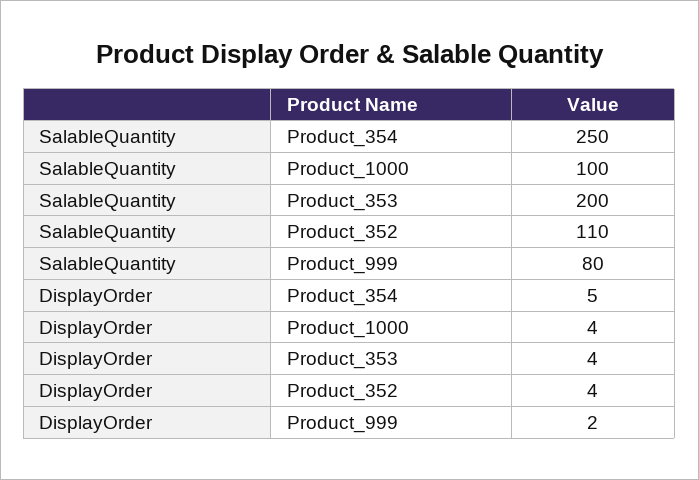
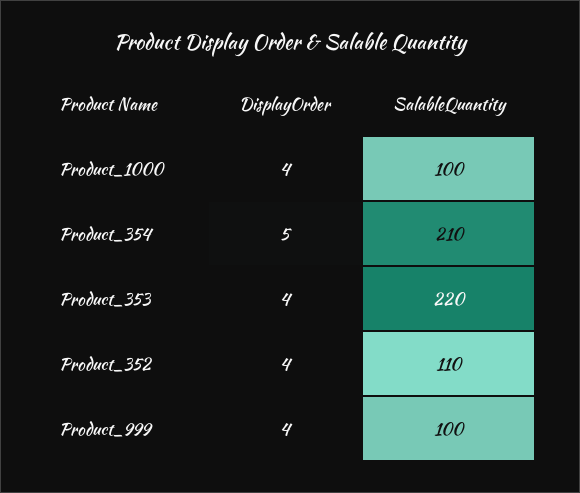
SalableQuantity, Product_354: 250 -> 210
SalableQuantity, Product_353: 200 -> 220
SalableQuantity, Product_999: 80 -> 100
DisplayOrder, Product_999: 2 -> 4

